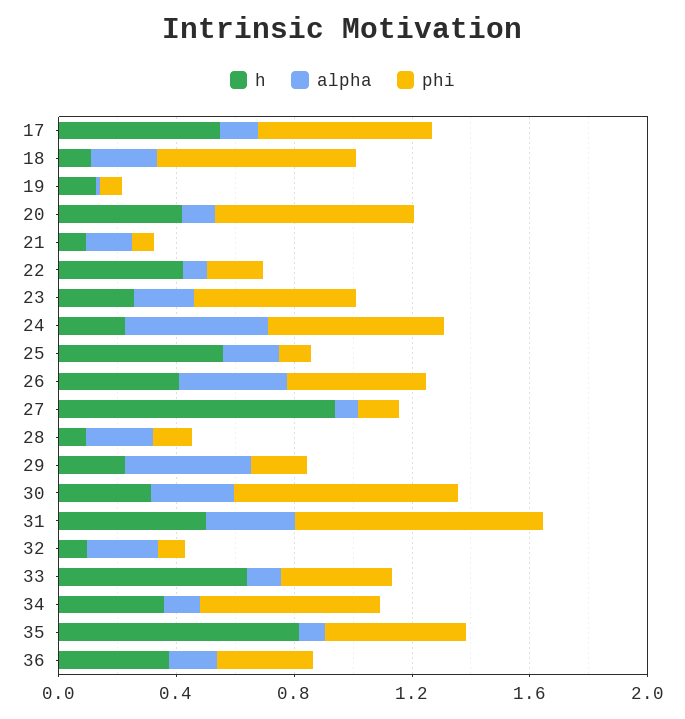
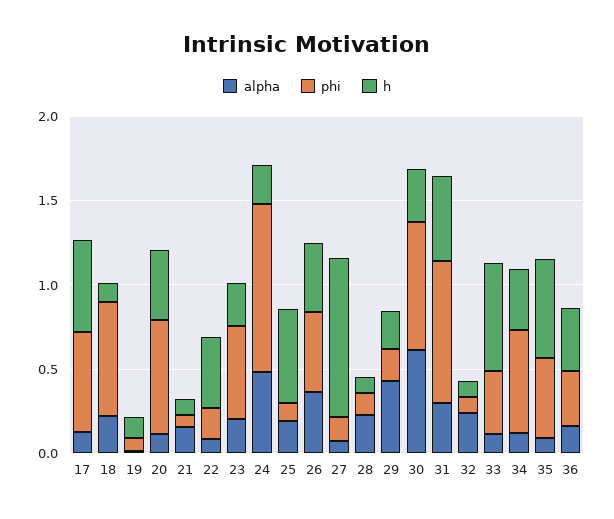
phi, 24: 0.6 -> 1
alpha, 30: 0.3 -> 0.6
h, 35: 0.8 -> 0.6

